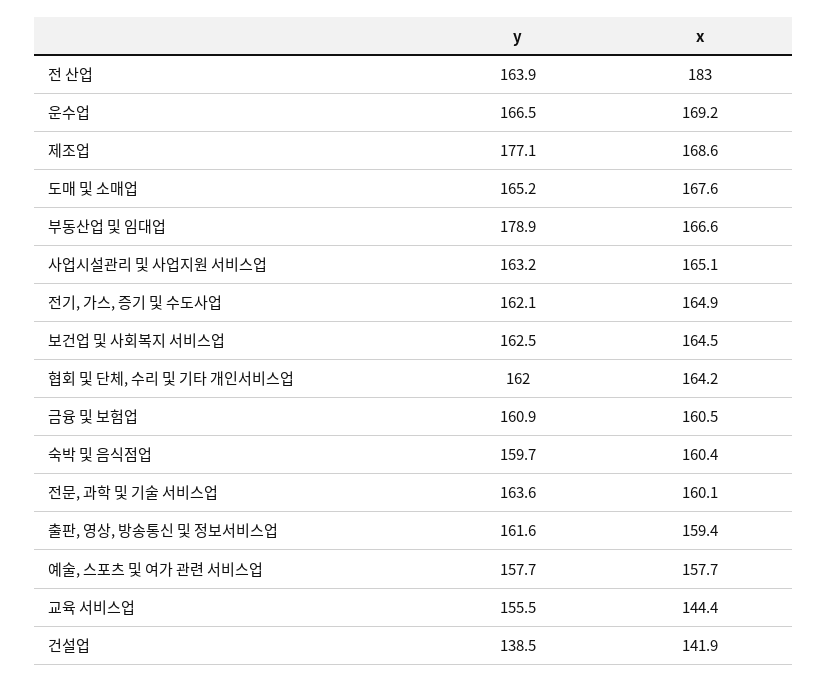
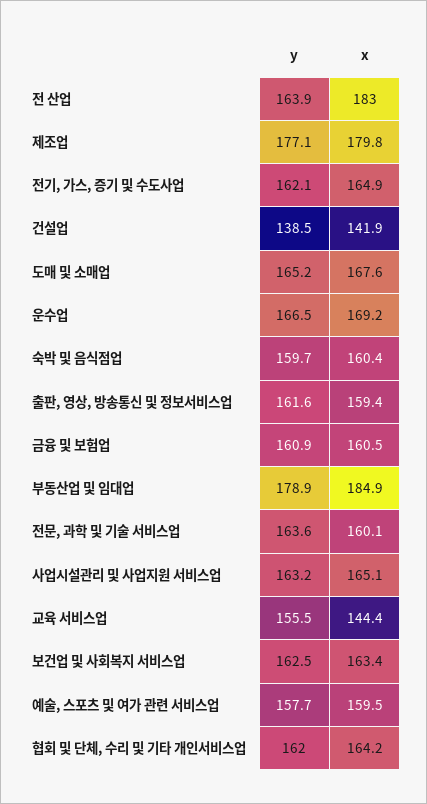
x, 제조업: 168.6 -> 179.8
x, 부동산업 및 임대업: 166.6 -> 184.9
x, 보건업 및 사회복지 서비스업: 164.5 -> 163.4
x, 예술, 스포츠 및 여가 관련 서비스업: 157.7 -> 159.5

